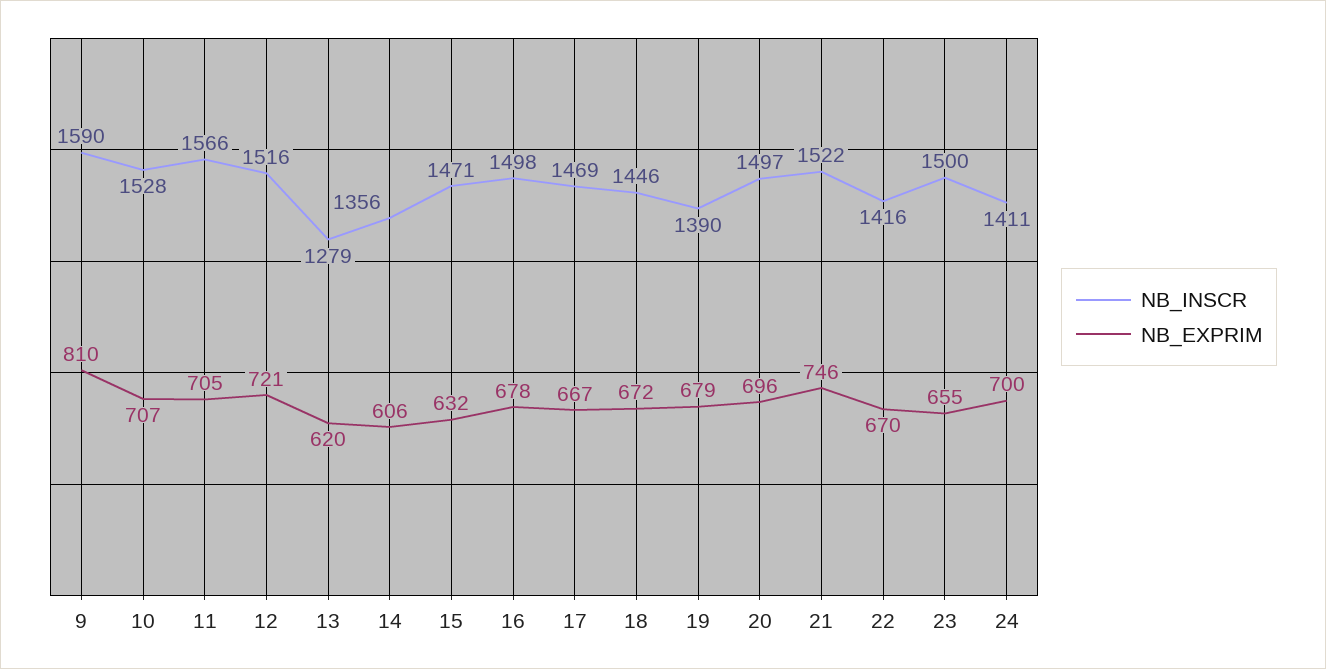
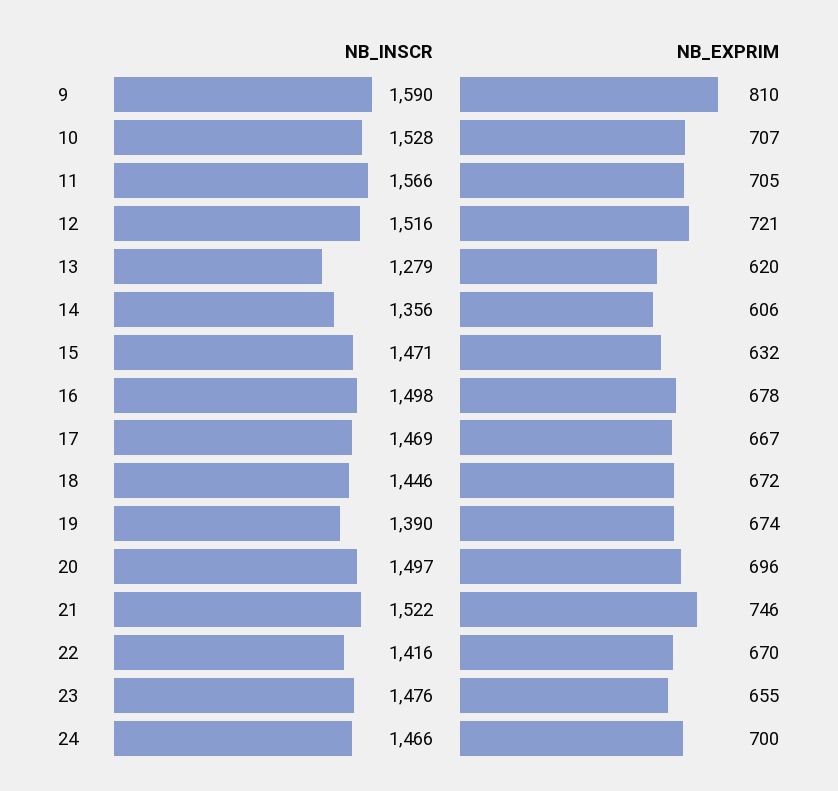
NB_EXPRIM, 19: 679 -> 674
NB_INSCR, 23: 1500 -> 1476
NB_INSCR, 24: 1411 -> 1466

